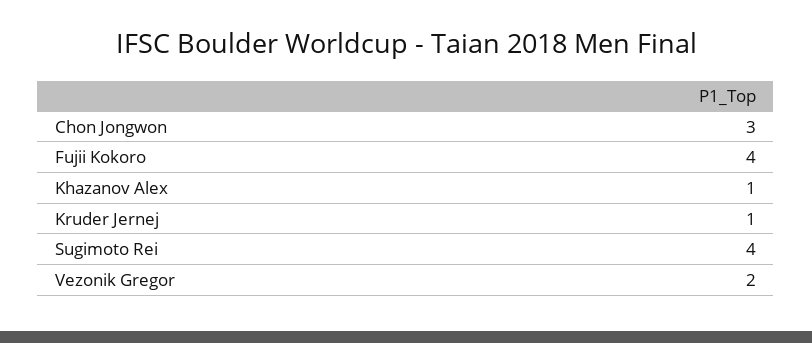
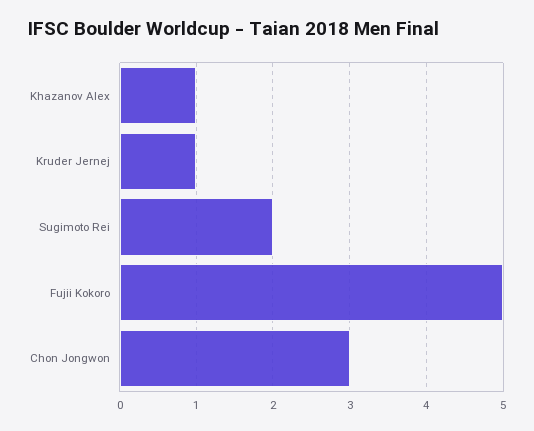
Fujii Kokoro: 4 -> 5
Sugimoto Rei: 4 -> 2
Vezonik Gregor: 2 -> none

